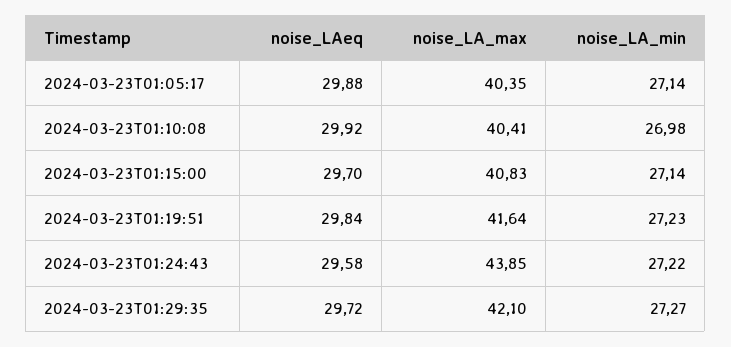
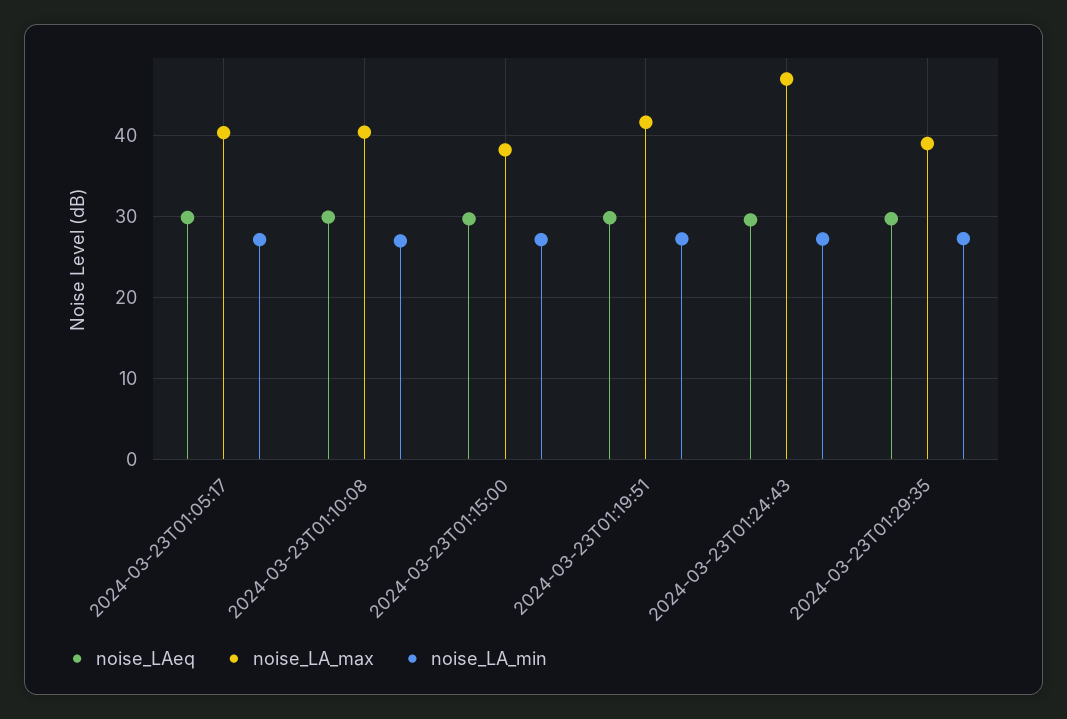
noise_LA_max, 2024-03-23T01:15:00: 40.83 -> 38
noise_LA_max, 2024-03-23T01:24:43: 43.85 -> 47
noise_LA_max, 2024-03-23T01:29:35: 42.1 -> 39

